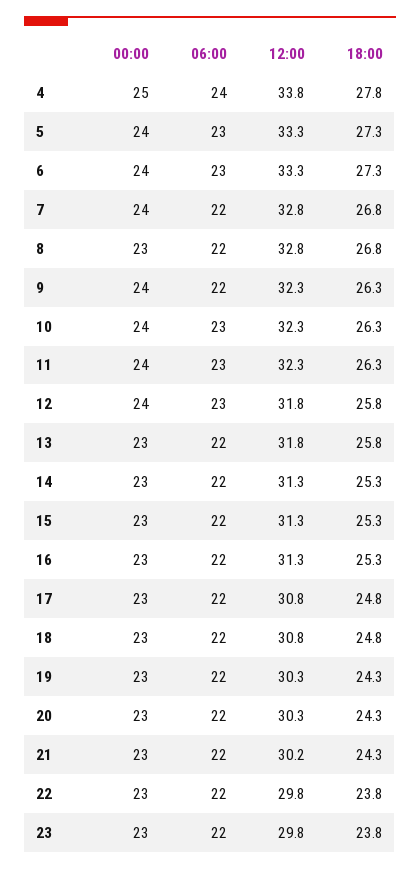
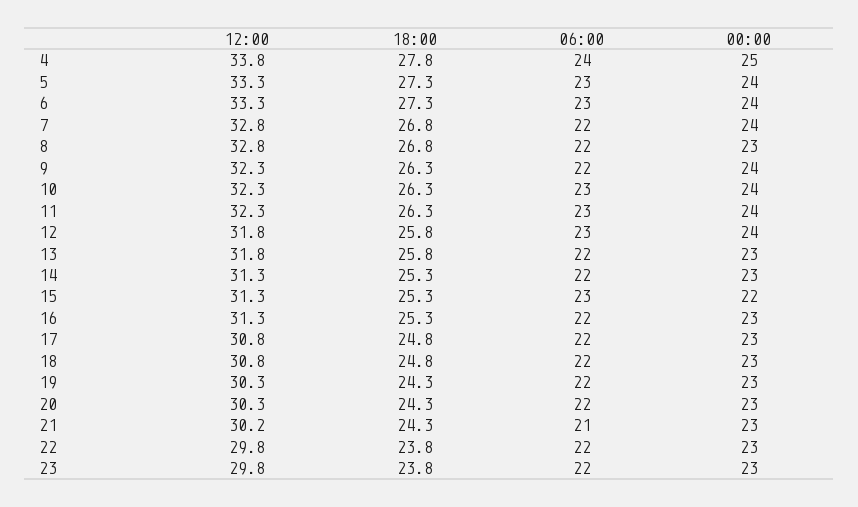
00:00, 15: 23 -> 22
06:00, 15: 22 -> 23
06:00, 21: 22 -> 21

